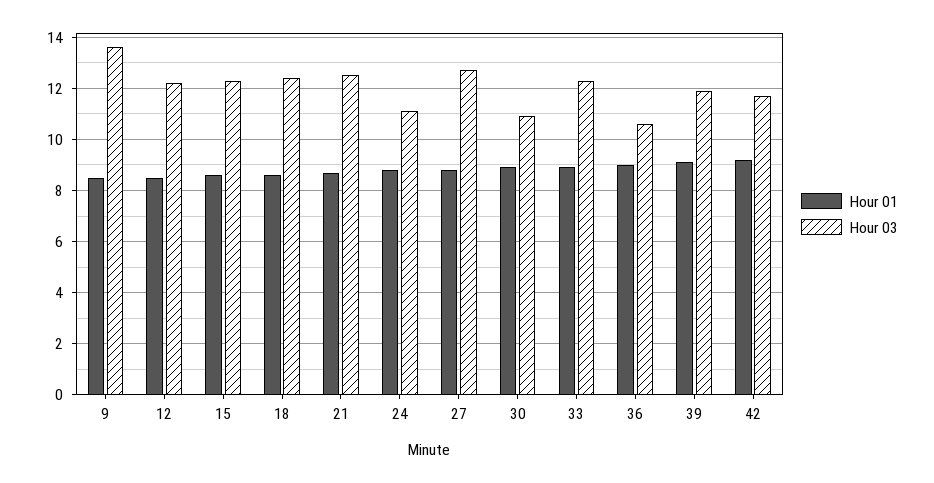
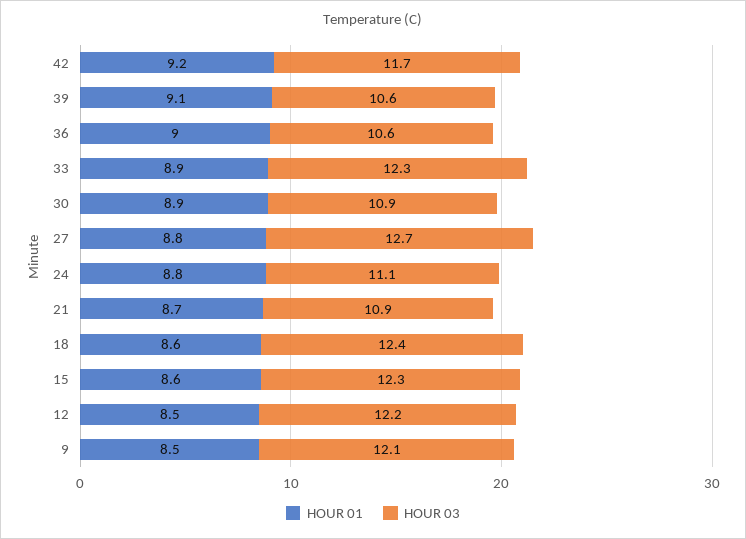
Hour 03, 9: 13.5 -> 12.1
Hour 03, 21: 12.5 -> 10.9
Hour 03, 39: 12 -> 10.6

